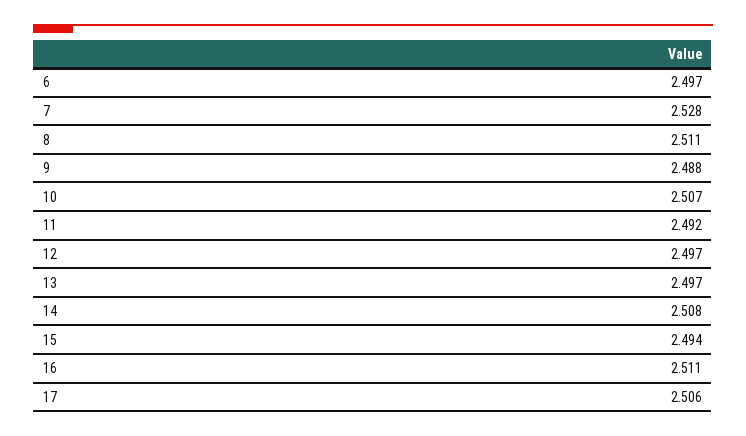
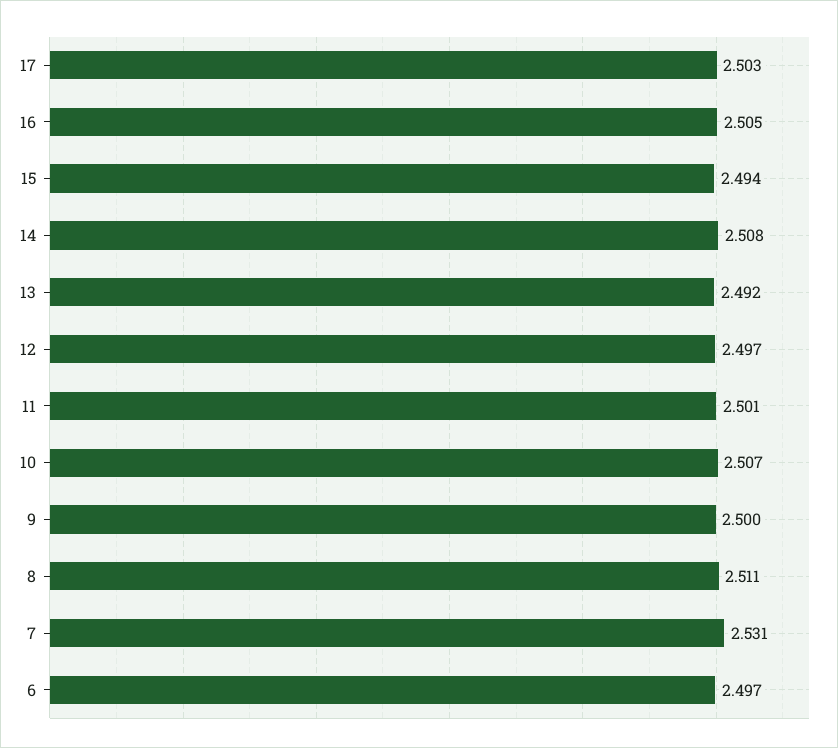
7: 2.528 -> 2.531
9: 2.488 -> 2.5
11: 2.492 -> 2.501
13: 2.497 -> 2.492
16: 2.511 -> 2.505
17: 2.506 -> 2.503

